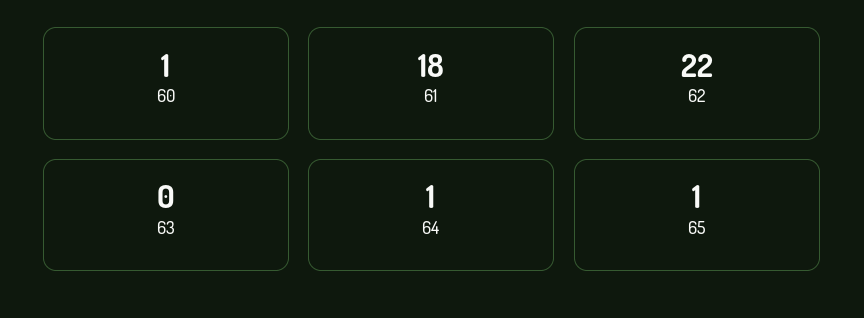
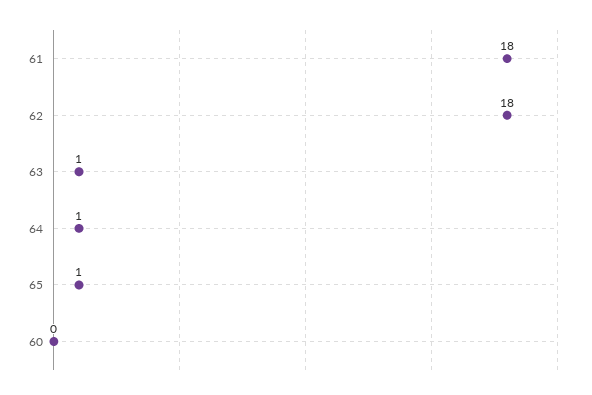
60: 1 -> 0
62: 22 -> 18
63: 0 -> 1

